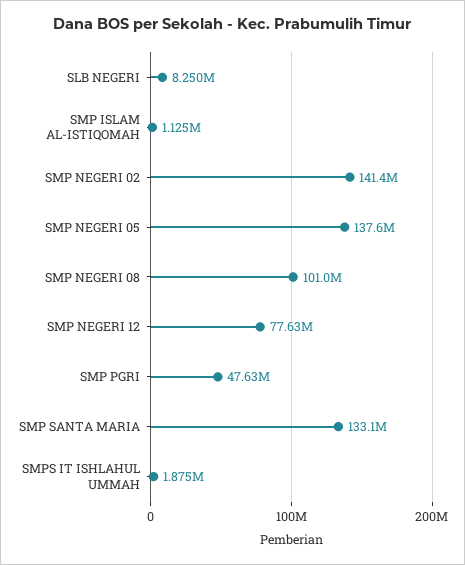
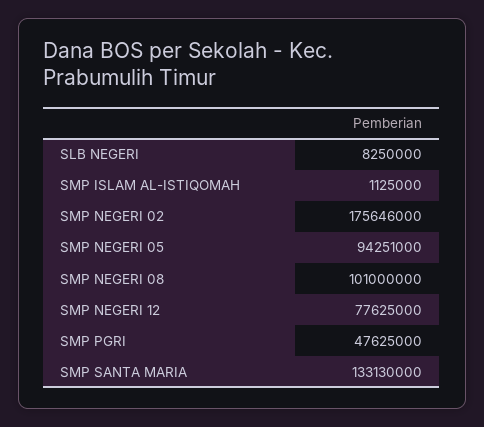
SMP NEGERI 02: 141400000 -> 175646000
SMP NEGERI 05: 137600000 -> 94251000
SMPS IT ISHLAHUL UMMAH: 1875000 -> none

